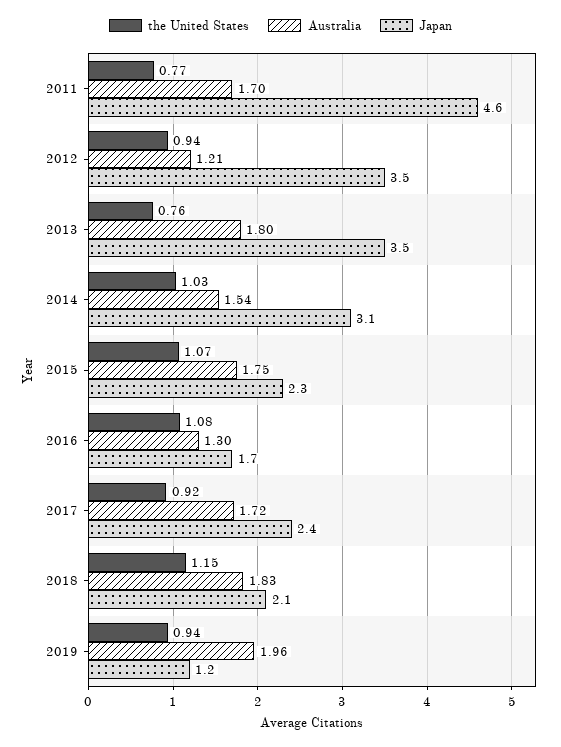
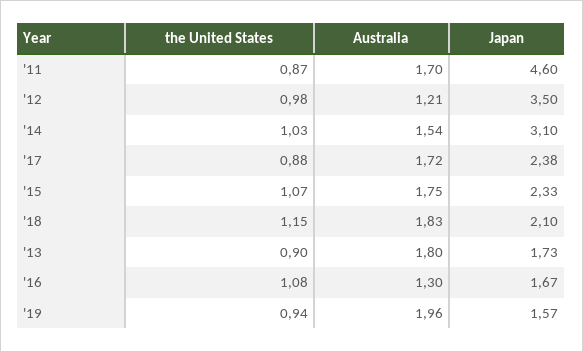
the United States, 2011: 0.77 -> 0.87
the United States, 2012: 0.94 -> 0.98
the United States, 2013: 0.76 -> 0.9
Japan, 2013: 3.5 -> 1.73
the United States, 2017: 0.92 -> 0.88
Japan, 2019: 1.2 -> 1.57

